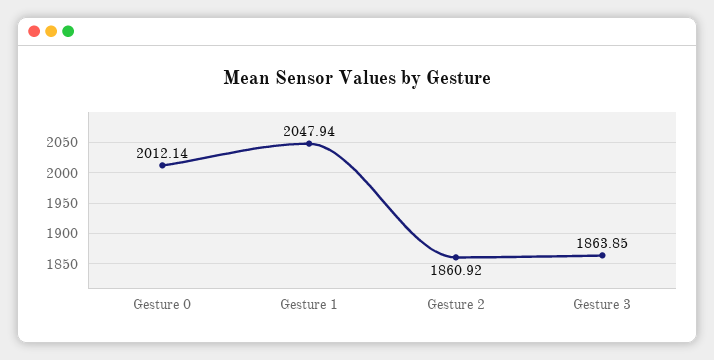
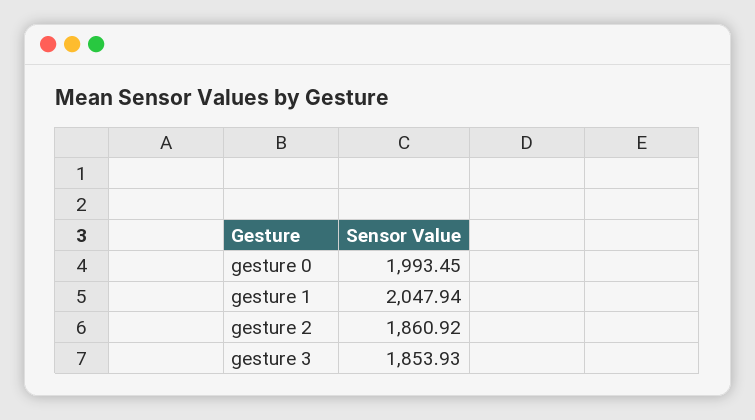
Gesture 0: 2012.14 -> 1993.45
Gesture 3: 1863.85 -> 1853.93

